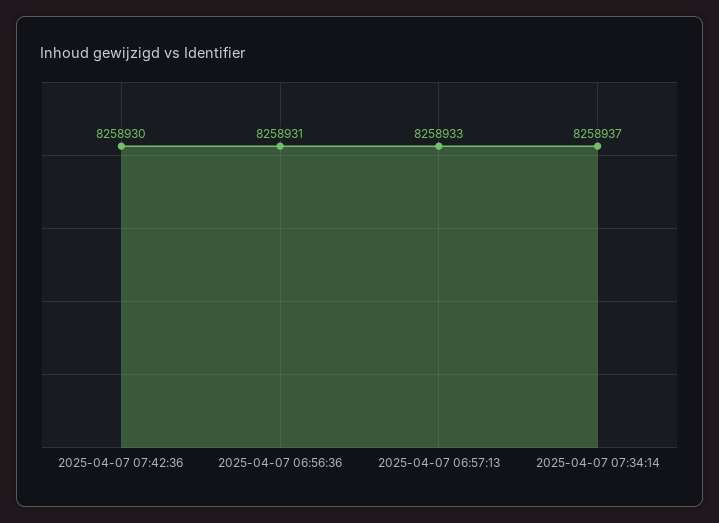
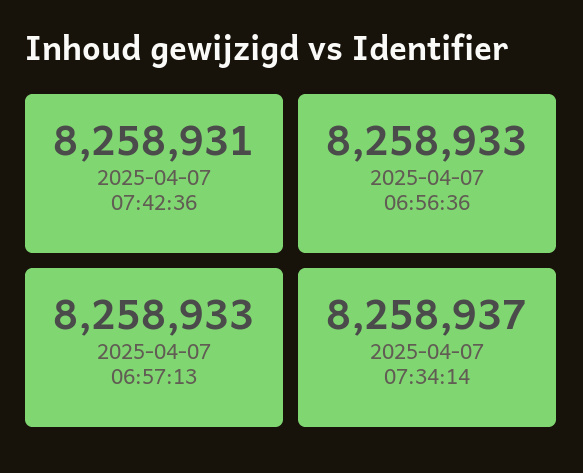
2025-04-07 07:42:36: 8258930 -> 8258931
2025-04-07 06:56:36: 8258931 -> 8258933

